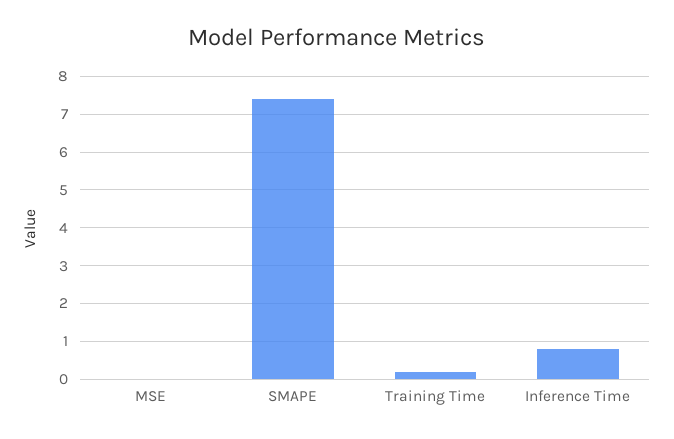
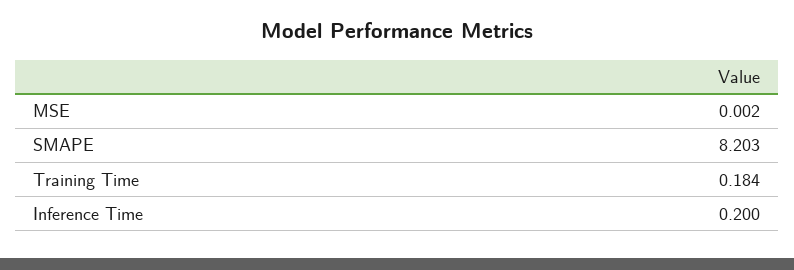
SMAPE: 7.4 -> 8.203
Inference Time: 0.8 -> 0.2

